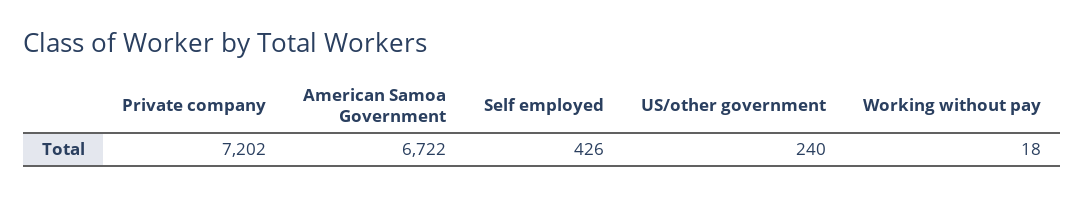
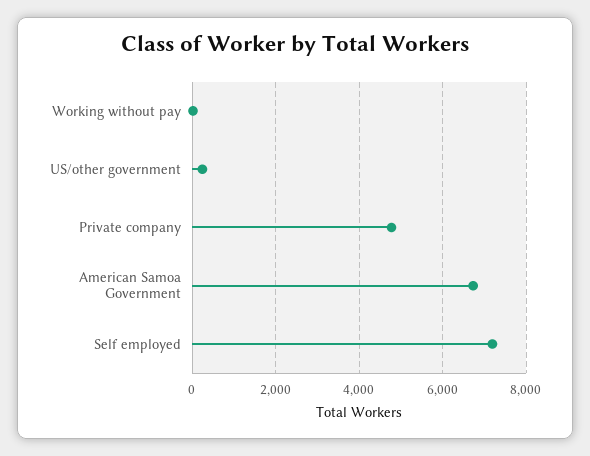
Private company: 7202 -> 4800
Self employed: 426 -> 7200

